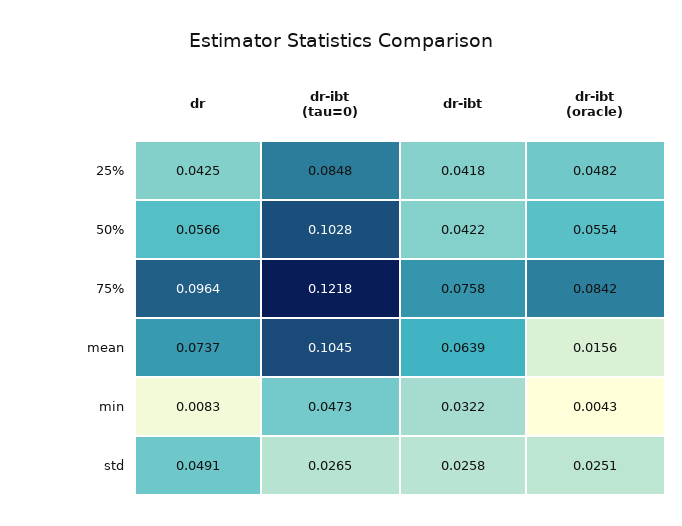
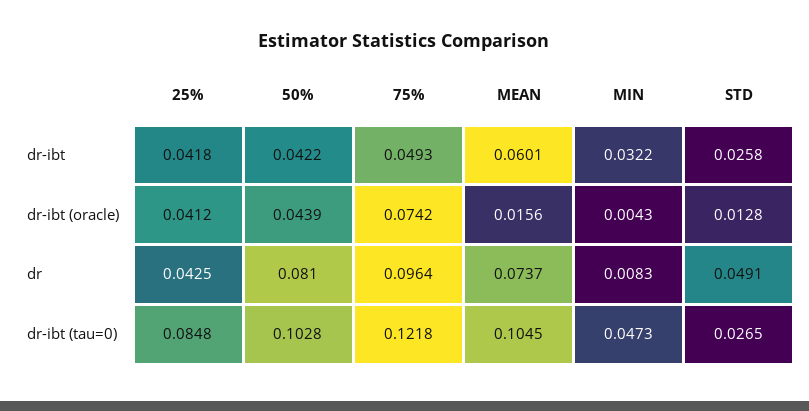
dr-ibt (oracle), 25%: 0.0482 -> 0.0412
dr, 50%: 0.0566 -> 0.081
dr-ibt (oracle), 50%: 0.0554 -> 0.0439
dr-ibt, 75%: 0.0758 -> 0.0493
dr-ibt (oracle), 75%: 0.0842 -> 0.0742
dr-ibt, mean: 0.0639 -> 0.0601
dr-ibt (oracle), std: 0.0251 -> 0.0128

